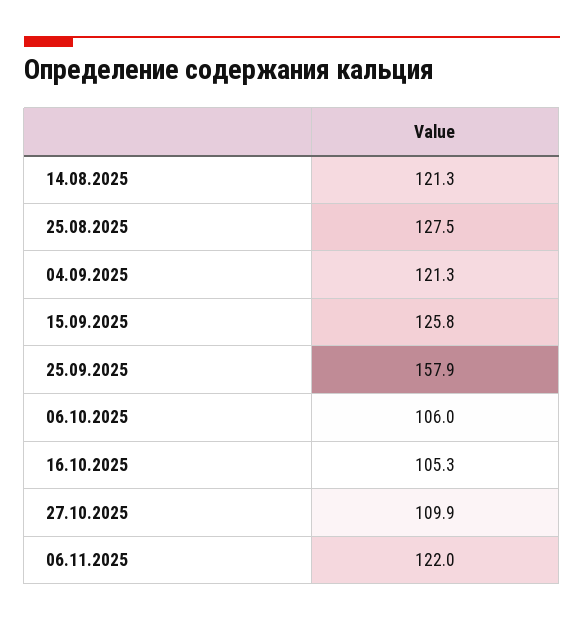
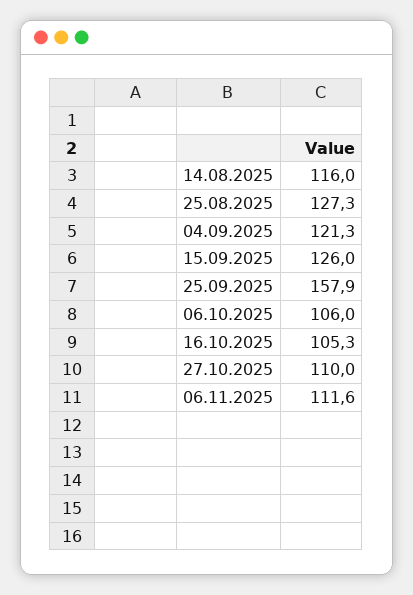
14.08.2025: 121.3 -> 116
25.08.2025: 127.5 -> 127.3
15.09.2025: 125.8 -> 126
27.10.2025: 109.9 -> 110
06.11.2025: 122 -> 111.6

